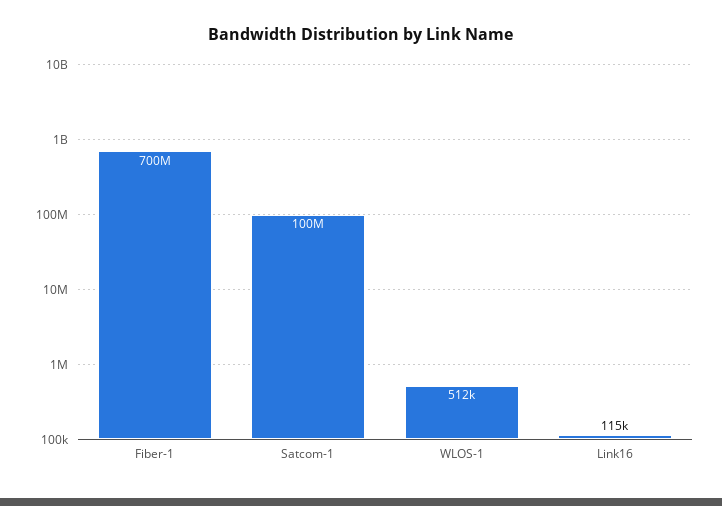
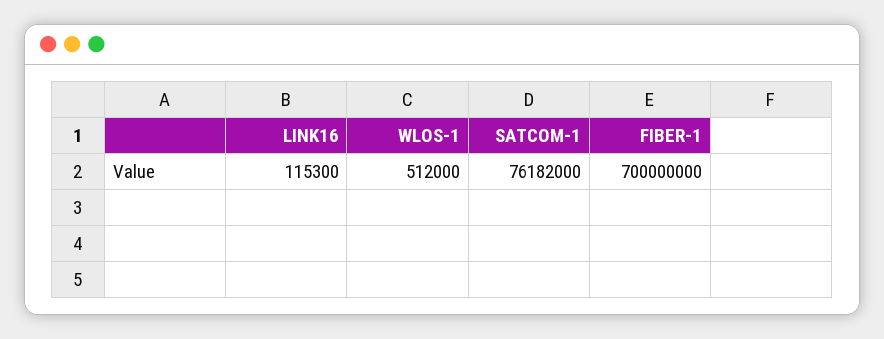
Satcom-1: 100000000 -> 76182000

